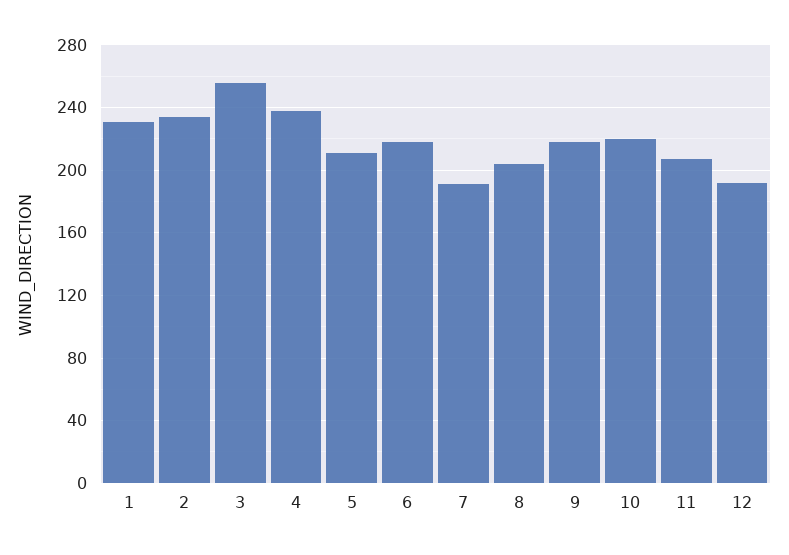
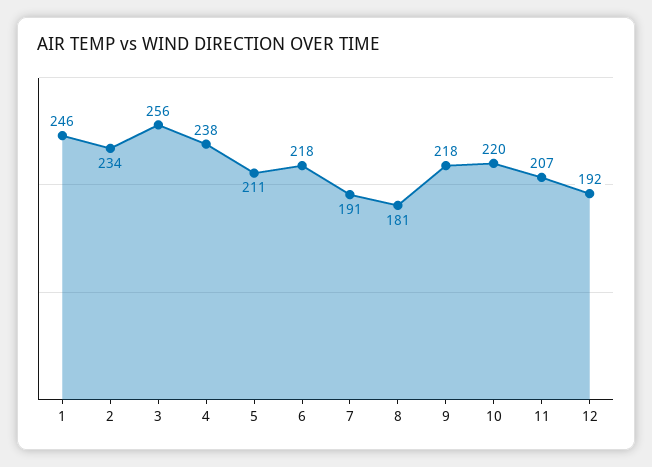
1: 230 -> 246
8: 205 -> 181

